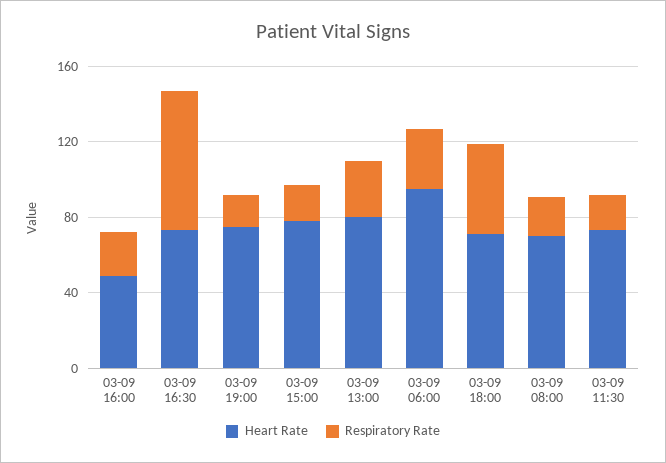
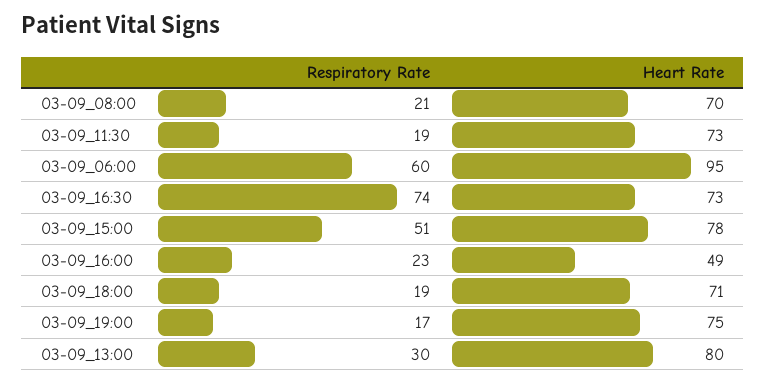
Respiratory Rate, 03-09 15:00: 20 -> 51
Respiratory Rate, 03-09 06:00: 30 -> 60
Respiratory Rate, 03-09 18:00: 50 -> 19

